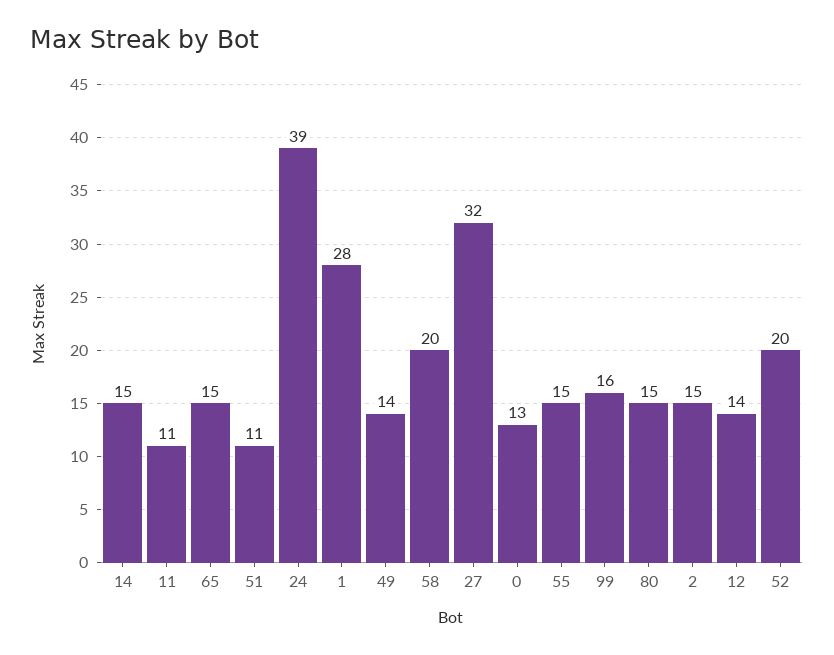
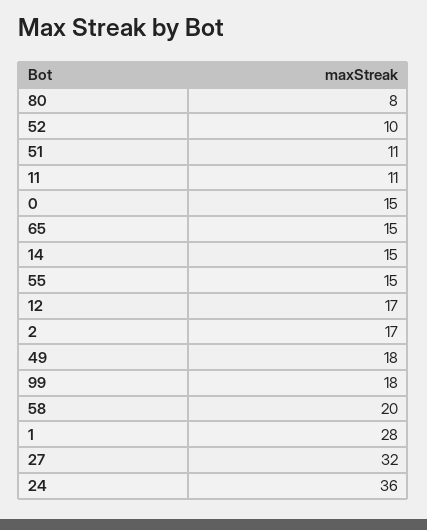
24: 39 -> 36
49: 14 -> 18
0: 13 -> 15
99: 16 -> 18
80: 15 -> 8
2: 15 -> 17
12: 14 -> 17
52: 20 -> 10

